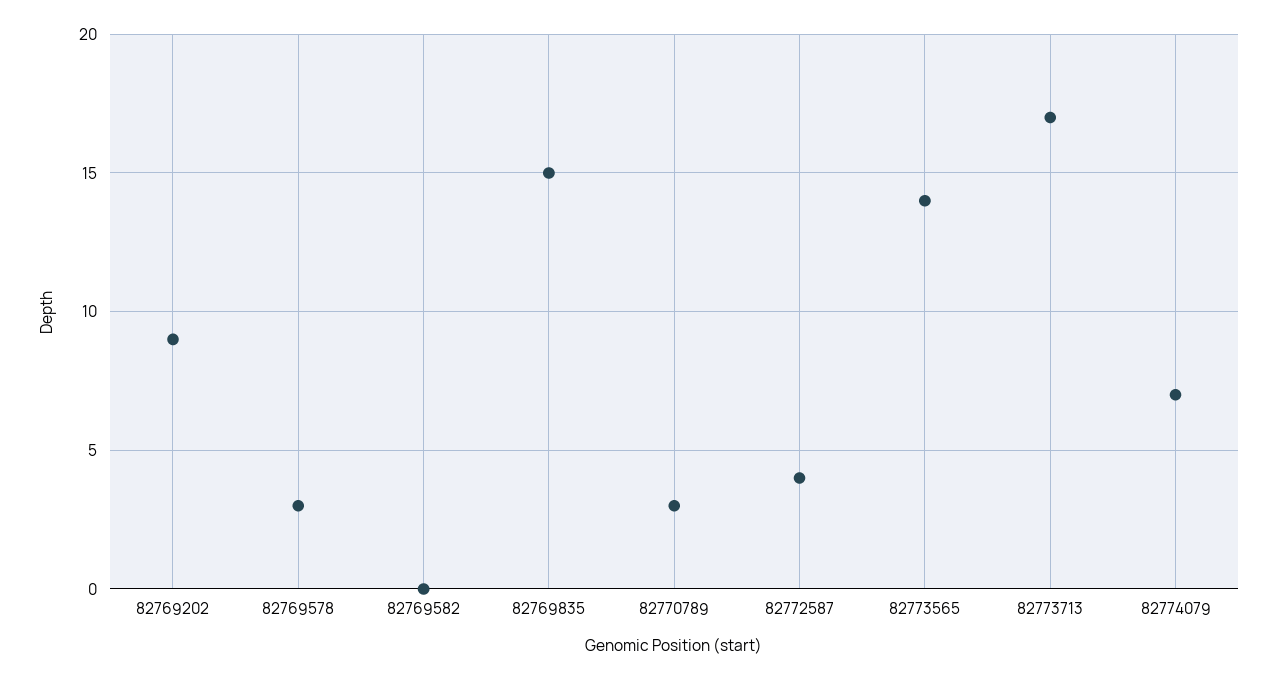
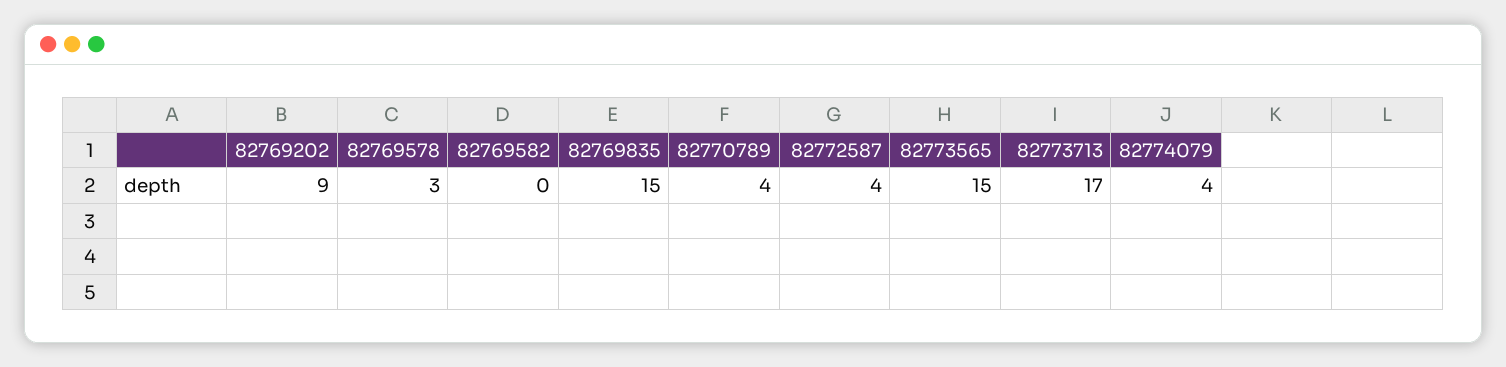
82770789: 3 -> 4
82773565: 14 -> 15
82774079: 7 -> 4

